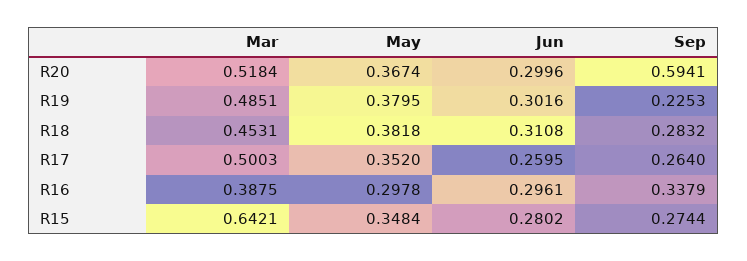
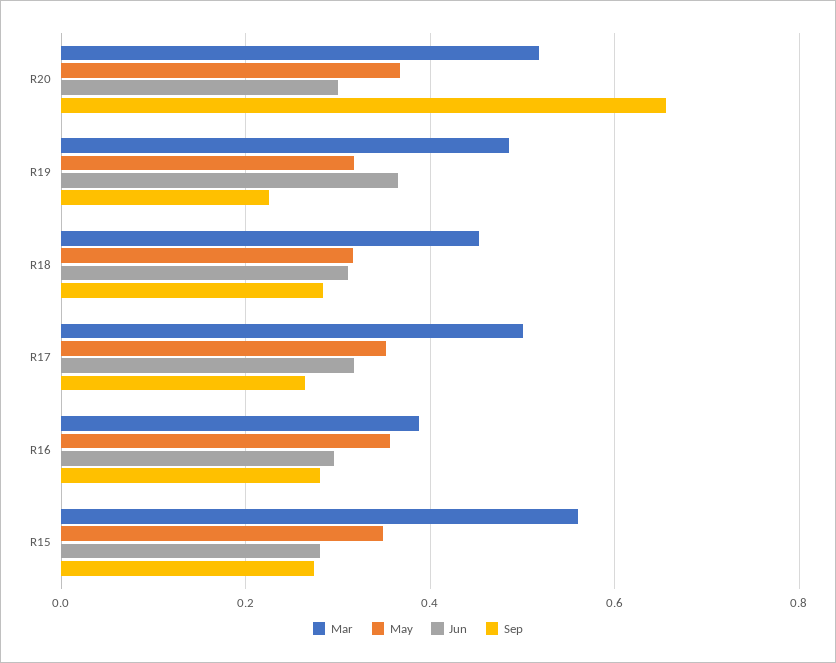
Sep, R20: 0.5941 -> 0.66
May, R19: 0.3795 -> 0.32
Jun, R19: 0.3016 -> 0.36
May, R18: 0.3818 -> 0.32
Jun, R17: 0.2595 -> 0.32
May, R16: 0.2978 -> 0.36
Sep, R16: 0.3379 -> 0.28
Mar, R15: 0.6421 -> 0.56

